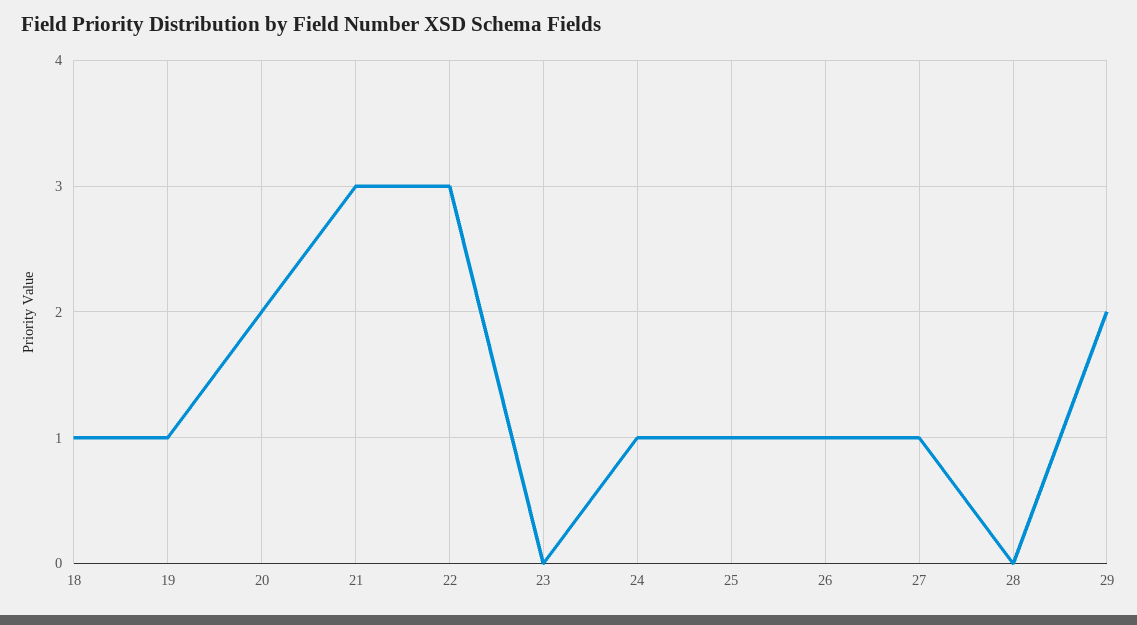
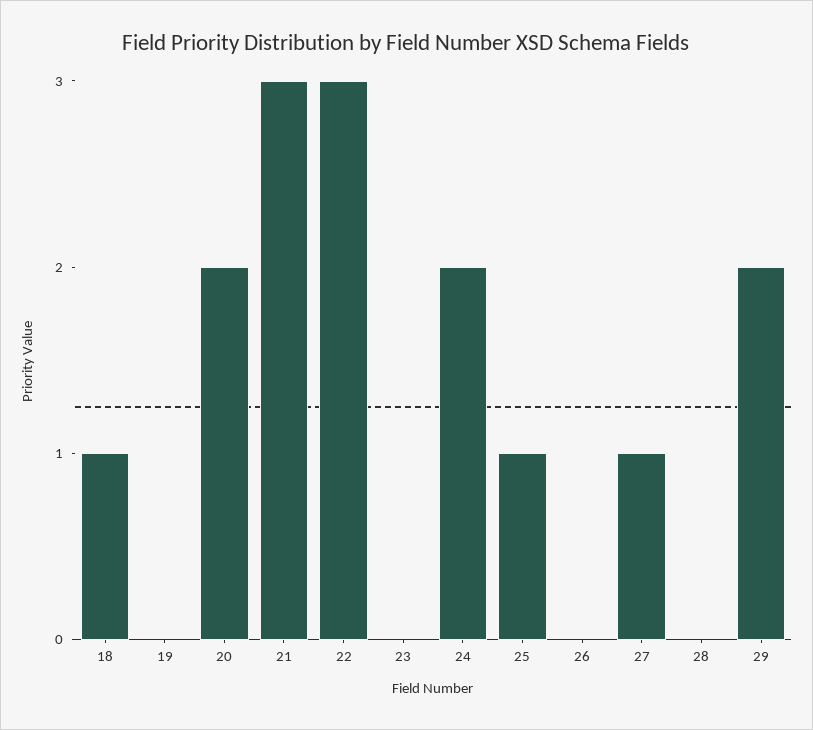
19: 1 -> 0
24: 1 -> 2
26: 1 -> 0

